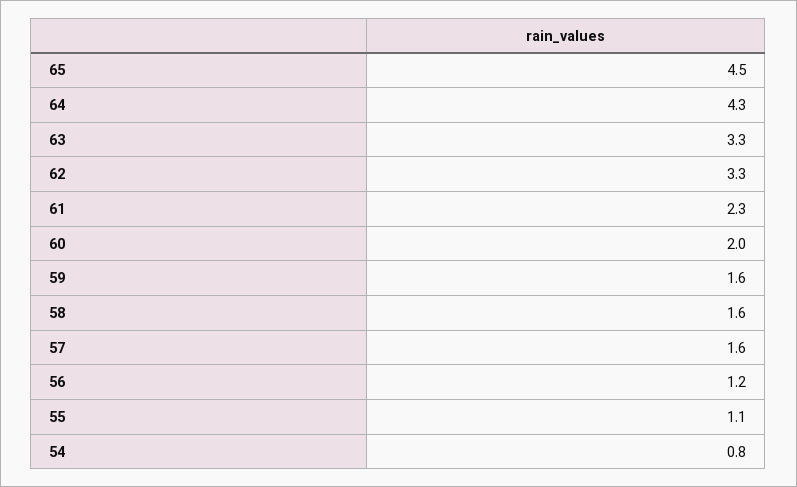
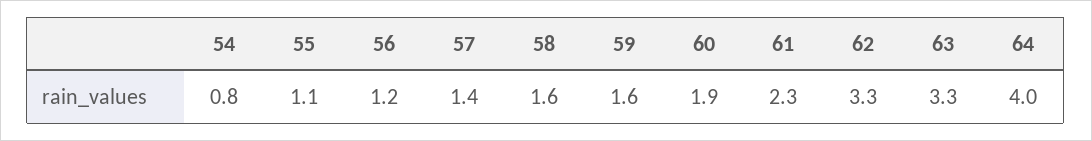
65: 4.5 -> none
64: 4.3 -> 4
60: 2 -> 1.9
57: 1.6 -> 1.4

